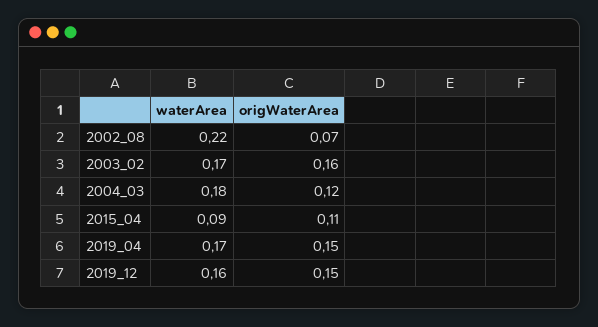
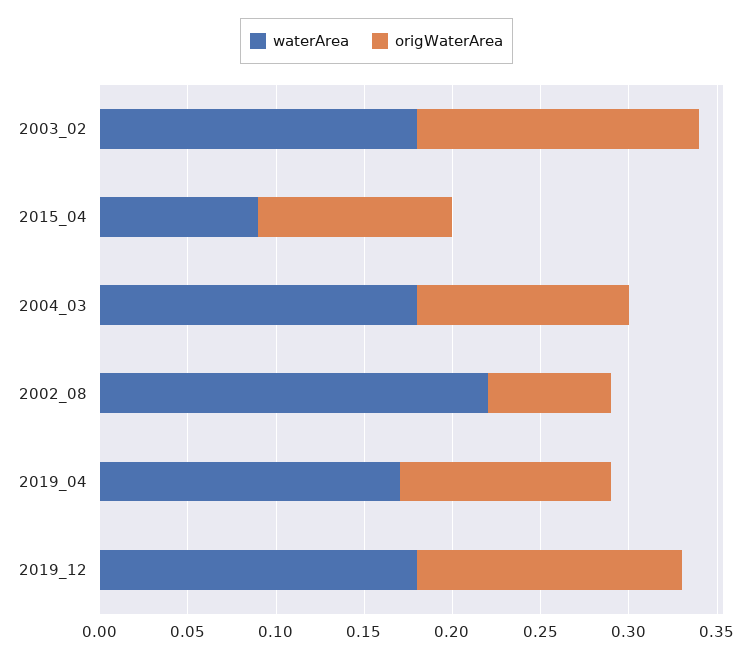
waterArea, 2003_02: 0.17 -> 0.18
origWaterArea, 2019_04: 0.15 -> 0.12
waterArea, 2019_12: 0.16 -> 0.18

